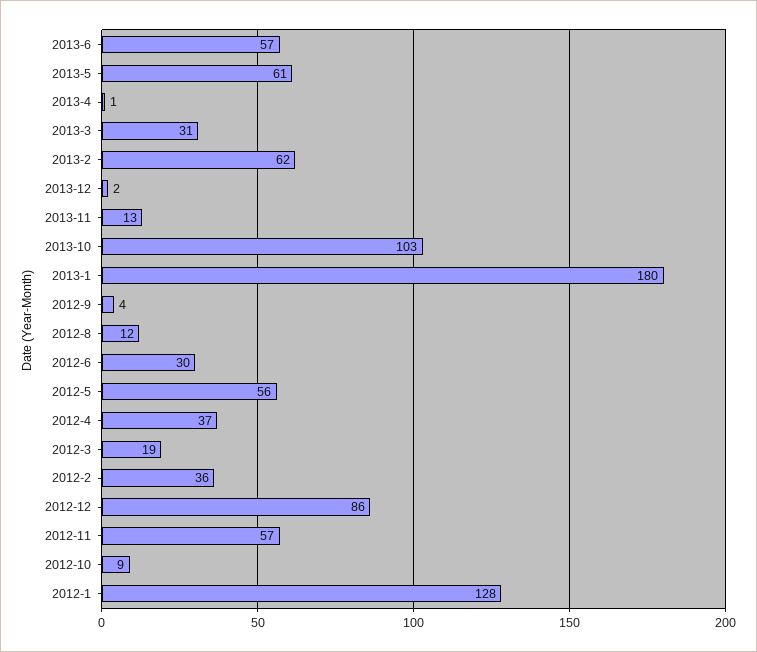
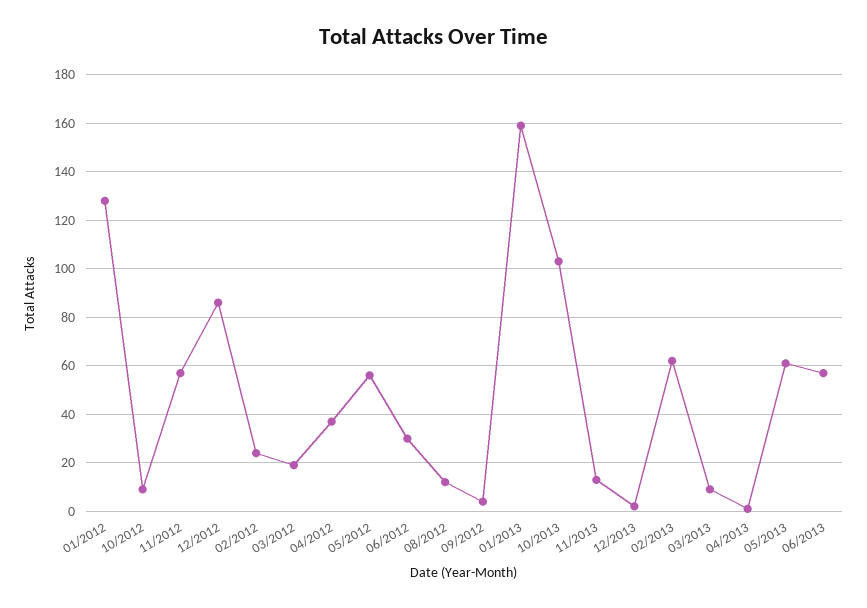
2013-3: 31 -> 10
2013-1: 180 -> 160
2012-2: 36 -> 25

